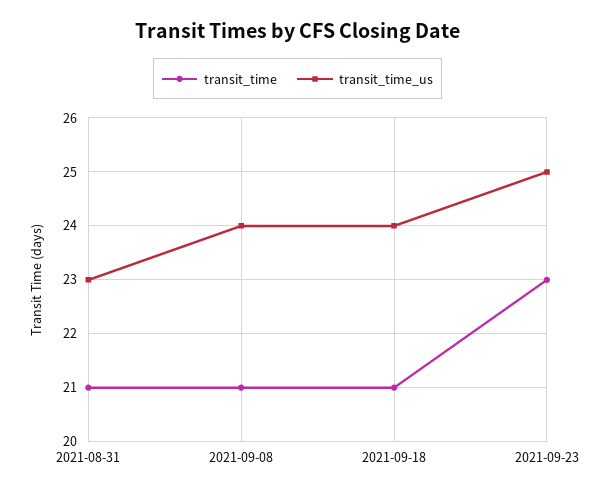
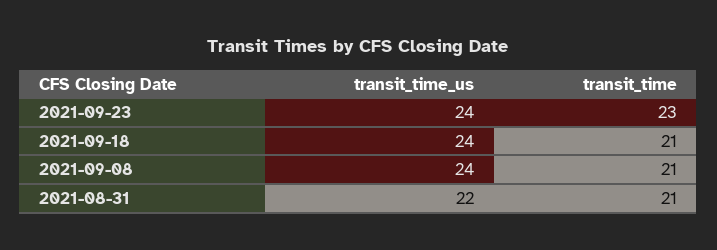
transit_time_us, 2021-08-31: 23 -> 22
transit_time_us, 2021-09-23: 25 -> 24

